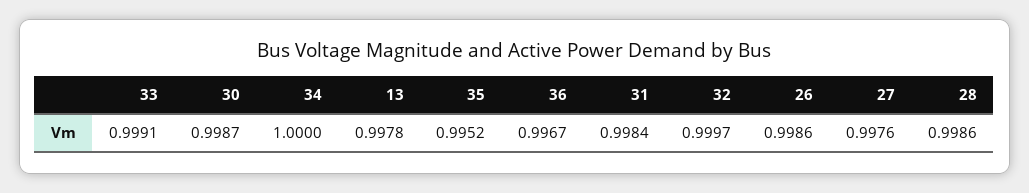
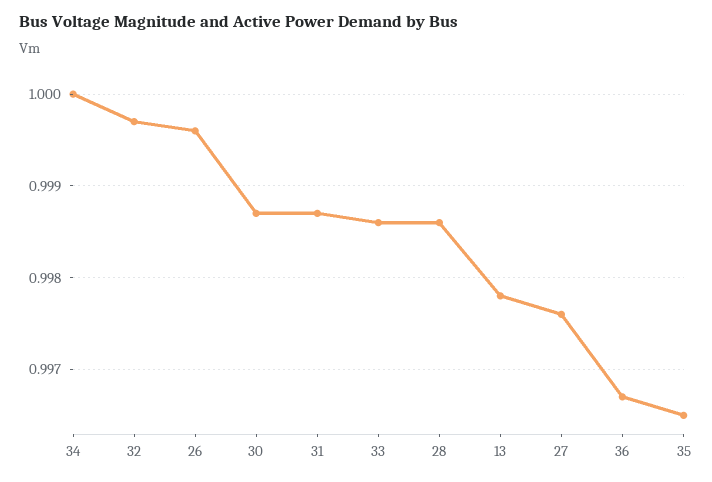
33: 0.9991 -> 0.9986
35: 0.9952 -> 0.9965
31: 0.9984 -> 0.9987
26: 0.9986 -> 0.9996

